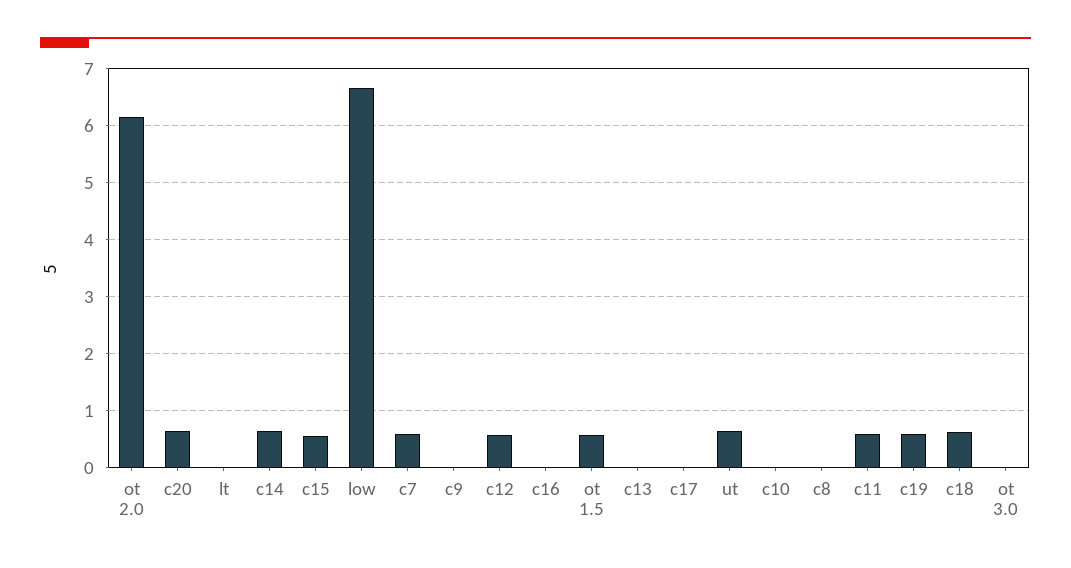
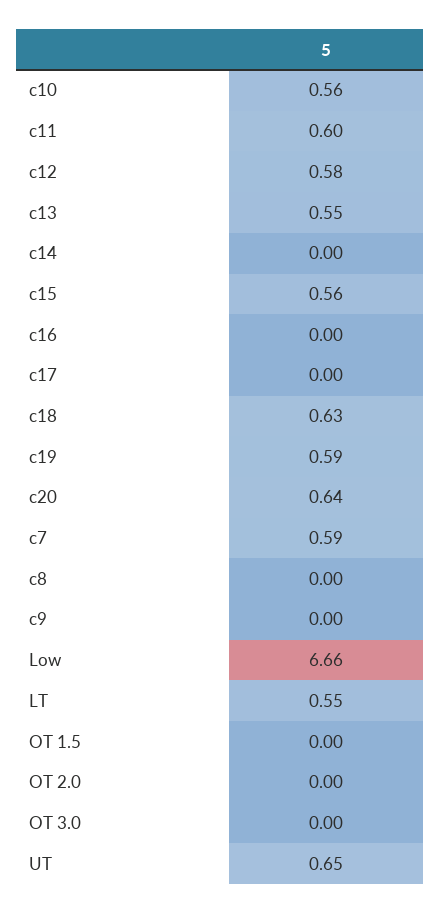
ot 2.0: 6.2 -> 0
lt: 0 -> 0.55
c14: 0.6 -> 0
ot 1.5: 0.6 -> 0
c13: 0 -> 0.55
c10: 0 -> 0.56

